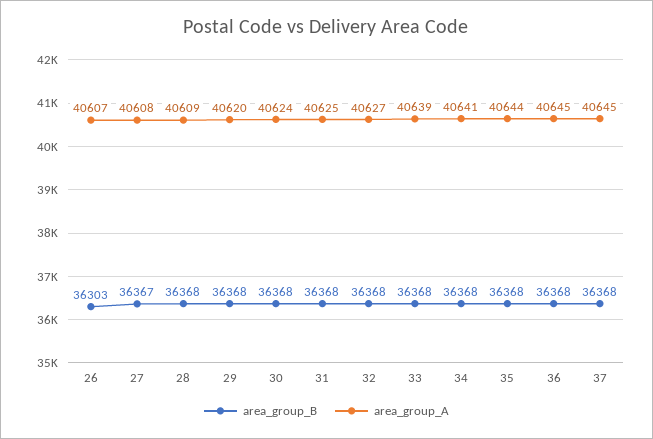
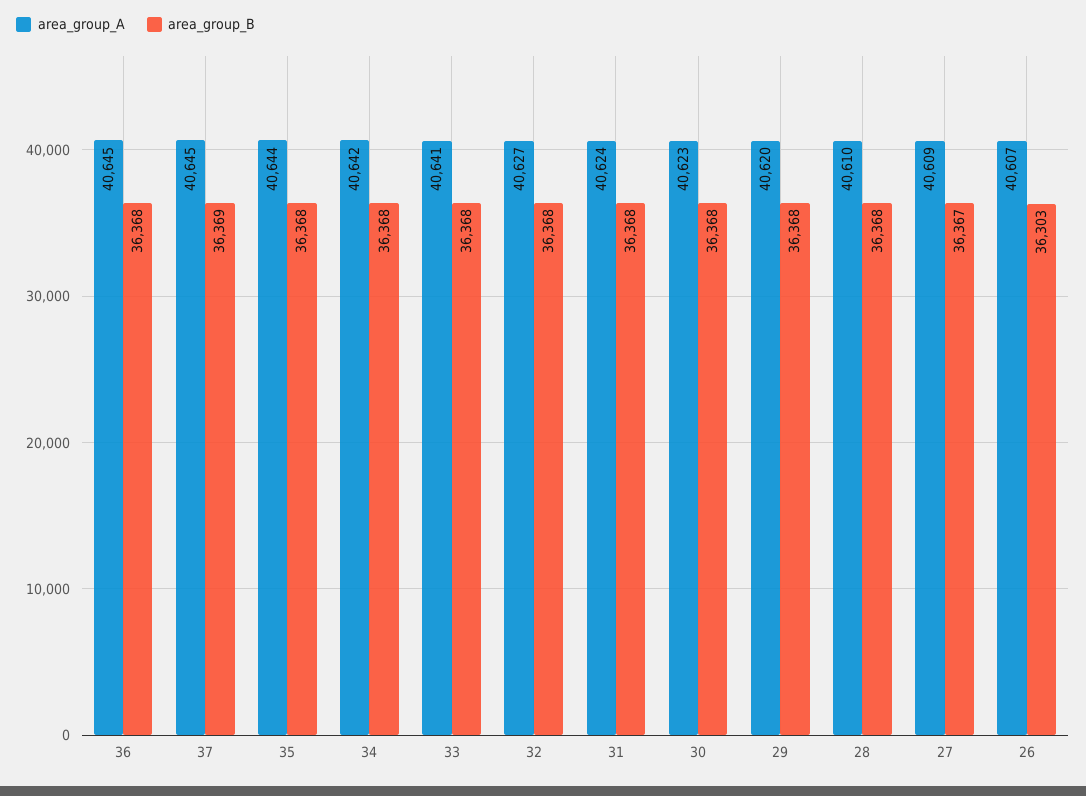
area_group_A, 27: 40608 -> 40609
area_group_A, 28: 40609 -> 40610
area_group_A, 30: 40624 -> 40623
area_group_A, 31: 40625 -> 40624
area_group_A, 33: 40639 -> 40641
area_group_A, 34: 40641 -> 40642
area_group_B, 37: 36368 -> 36369

